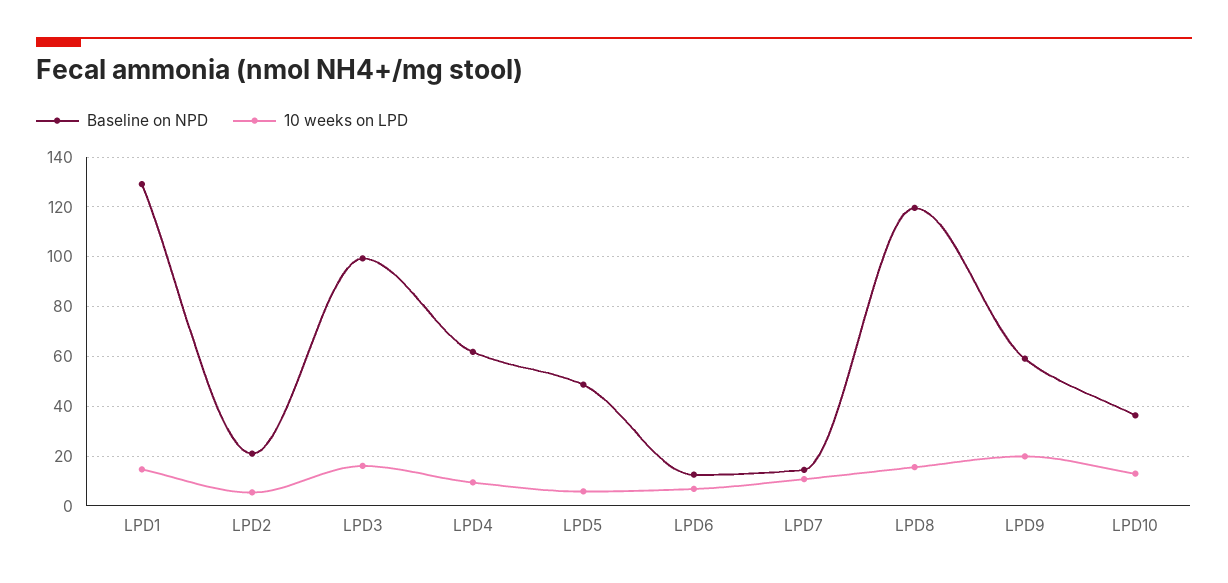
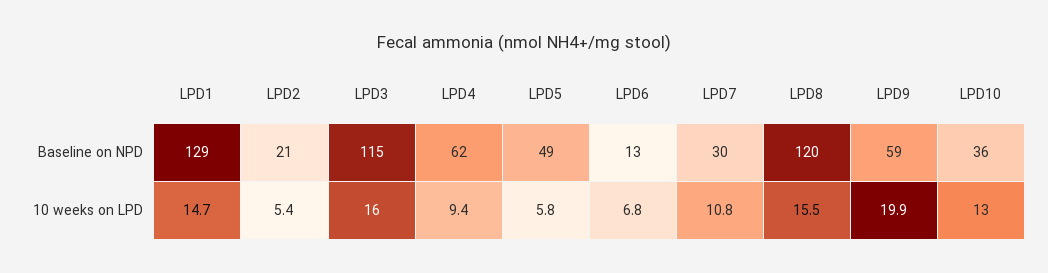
Baseline on NPD, LPD3: 100 -> 115
Baseline on NPD, LPD7: 15 -> 30

